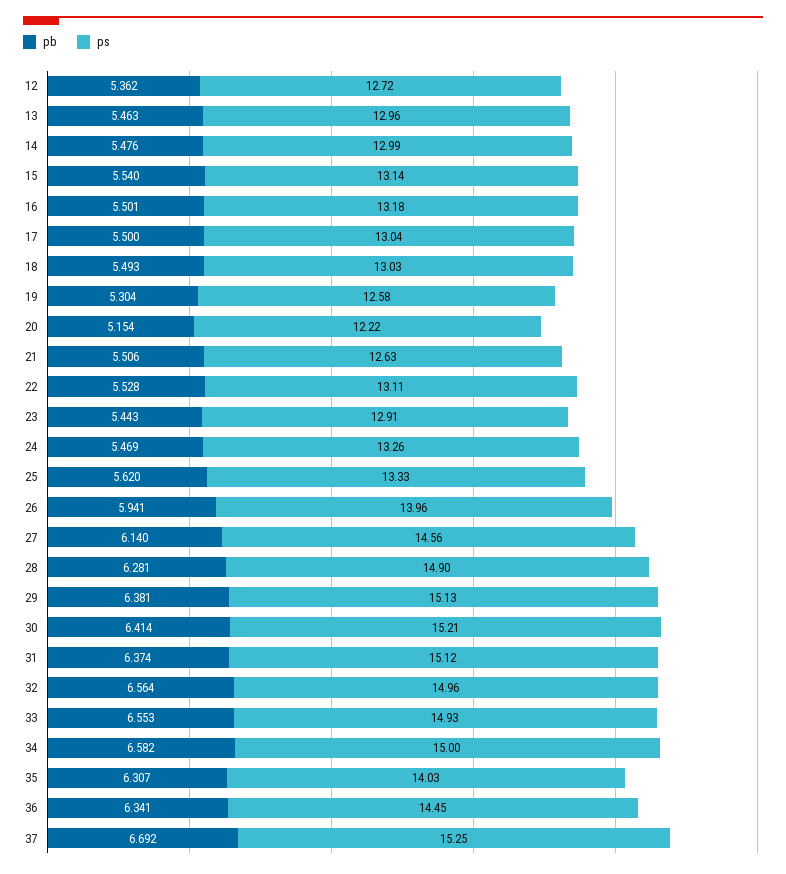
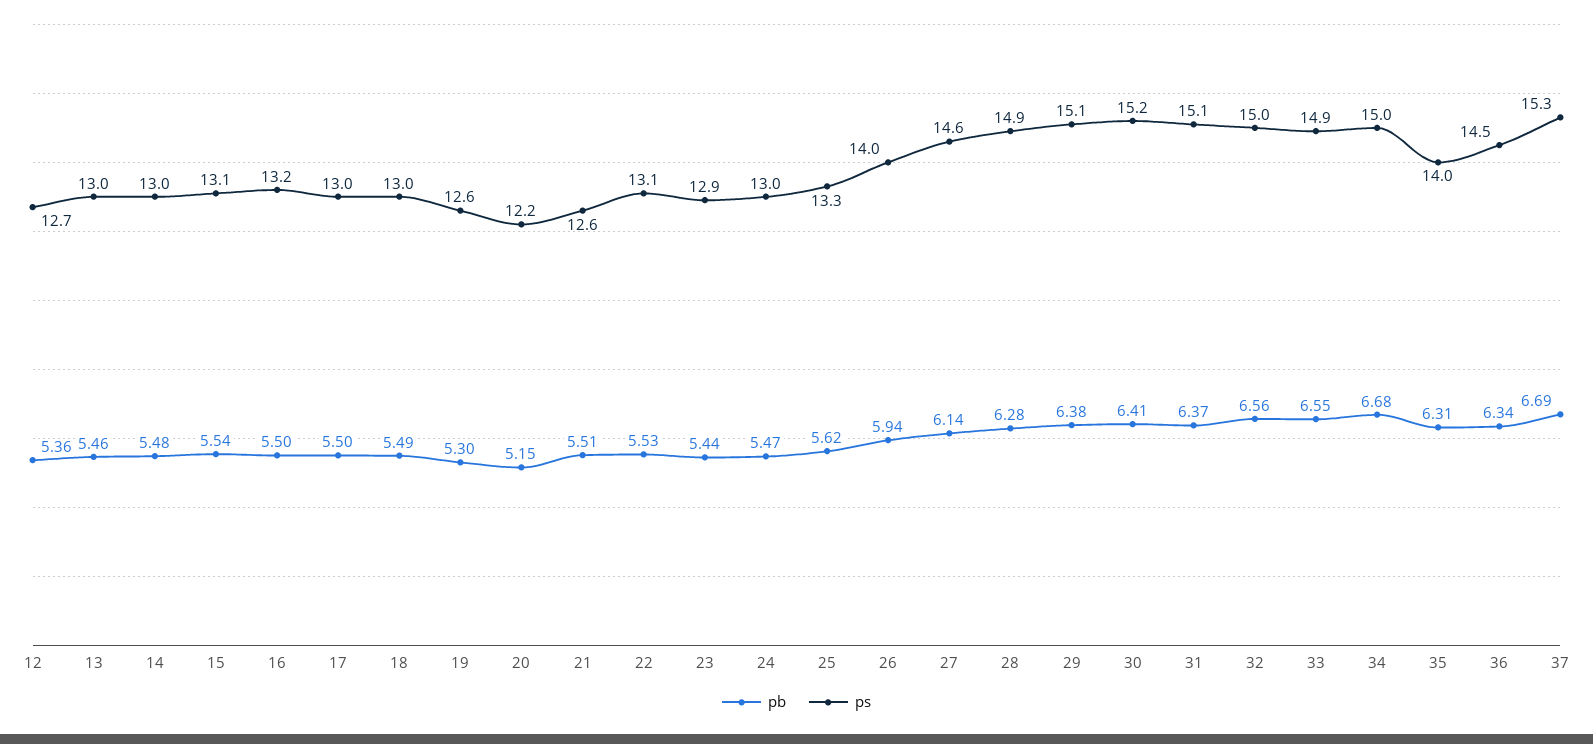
ps, 24: 13.26 -> 13
pb, 34: 6.582 -> 6.68

